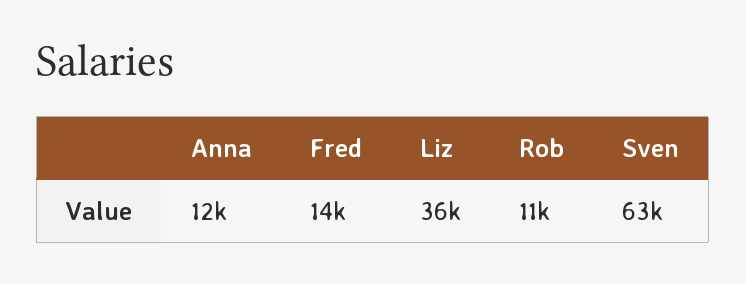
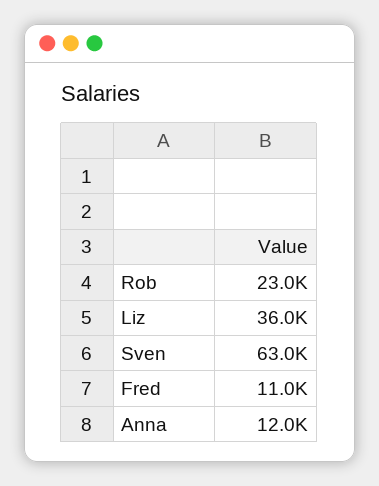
Fred: 14000 -> 11000
Rob: 11000 -> 23000

